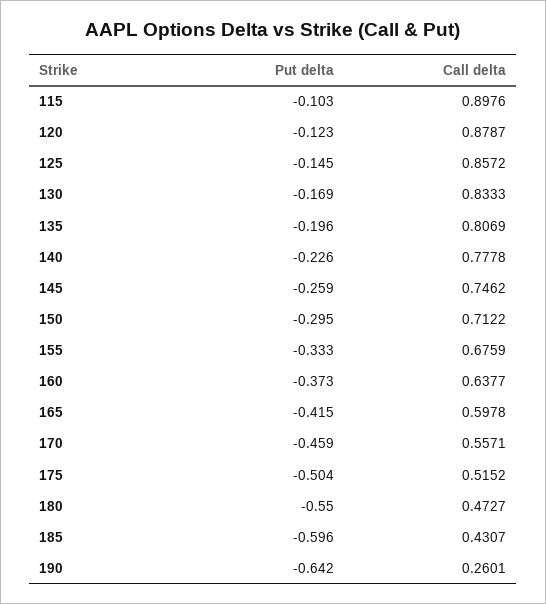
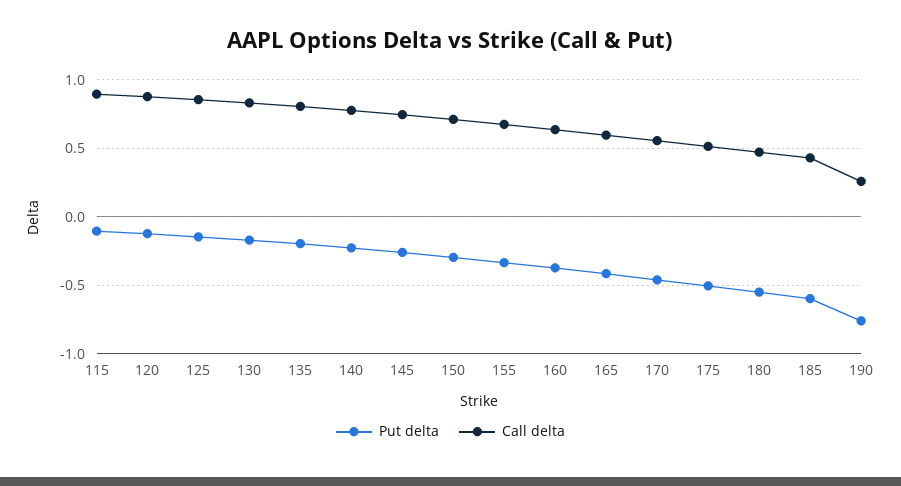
Put delta, 190: -0.642 -> -0.75

